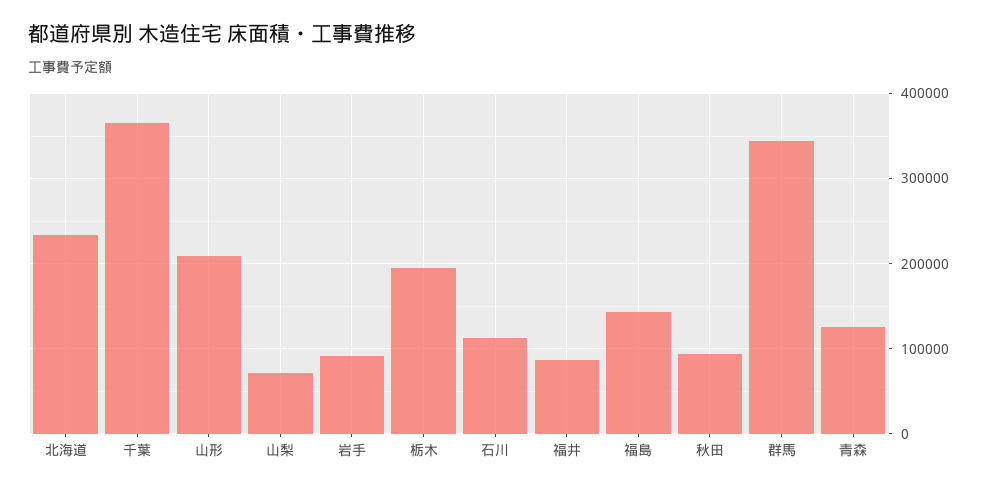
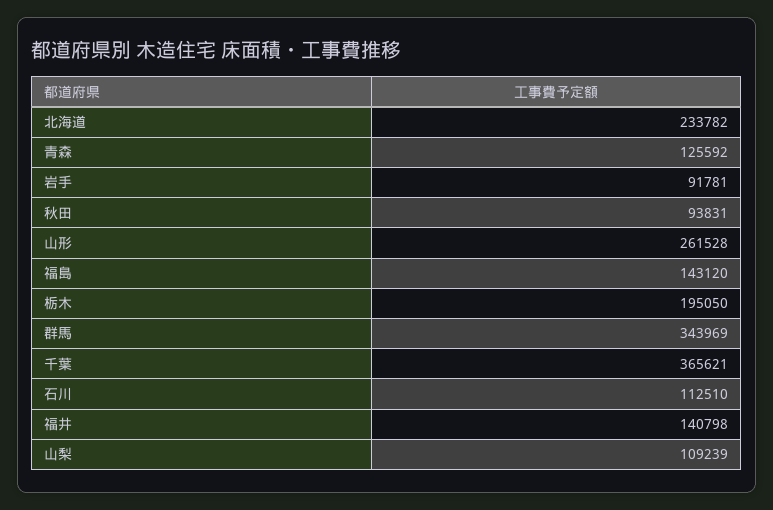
山形: 210000 -> 261528
山梨: 70000 -> 109239
福井: 90000 -> 140798

